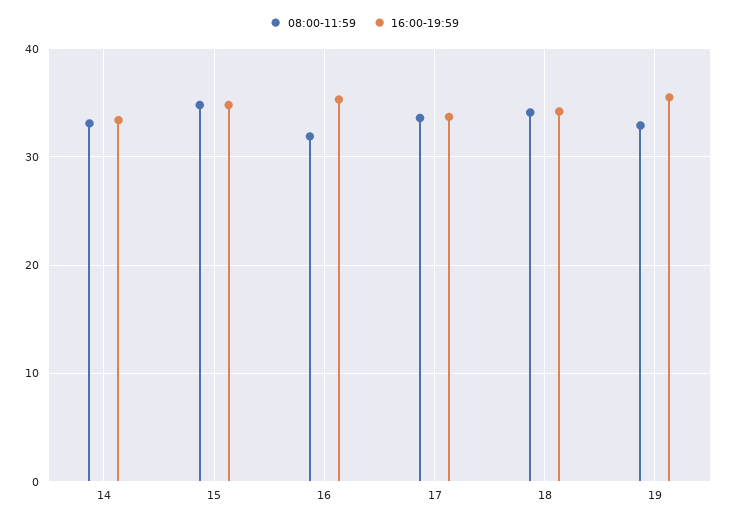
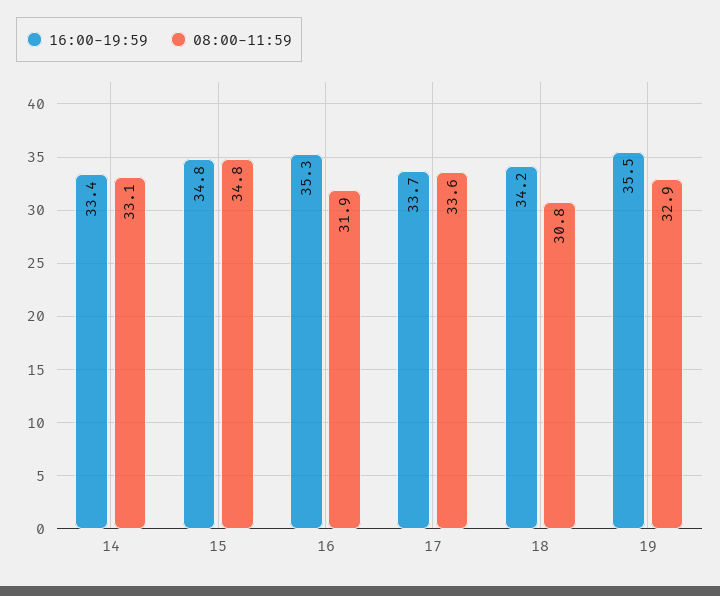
08:00-11:59, 18: 34 -> 30.8

